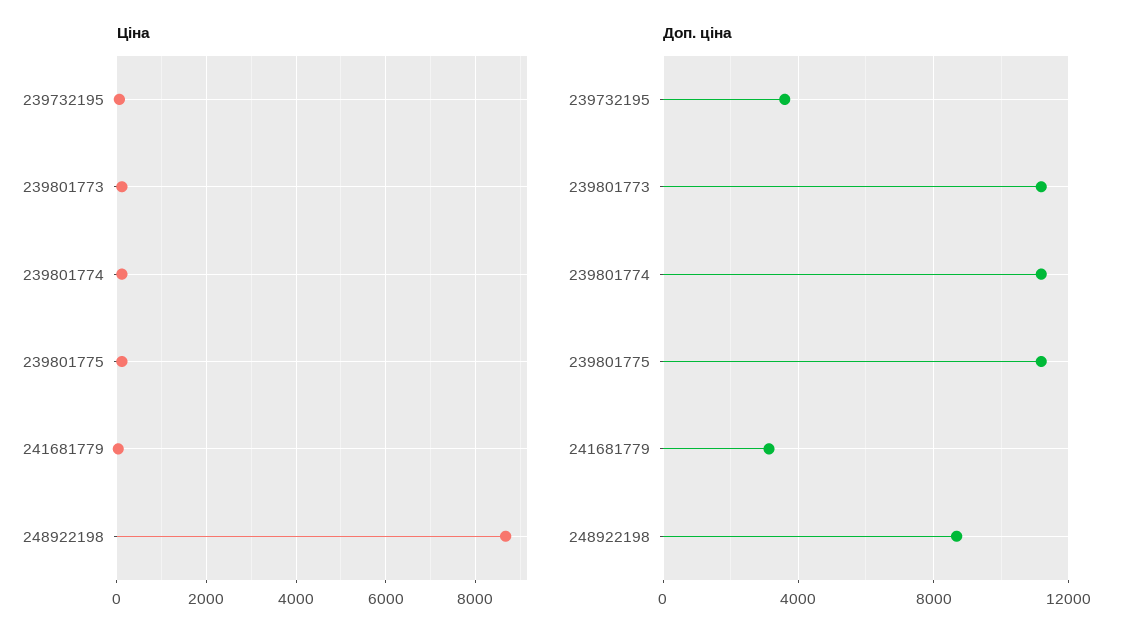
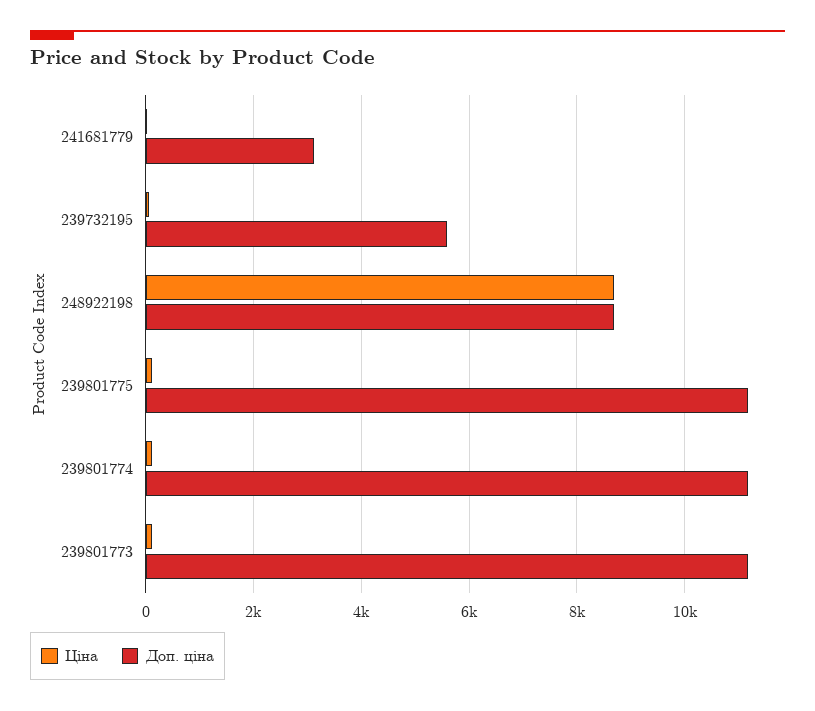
Доп. ціна, 239732195: 3500 -> 5600

